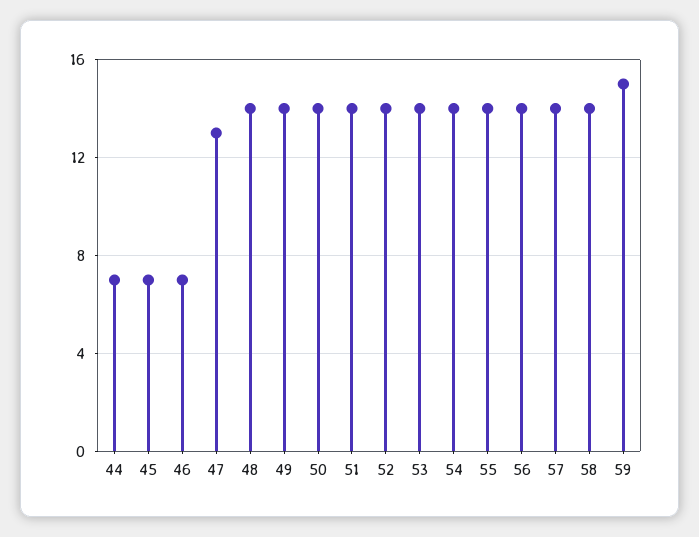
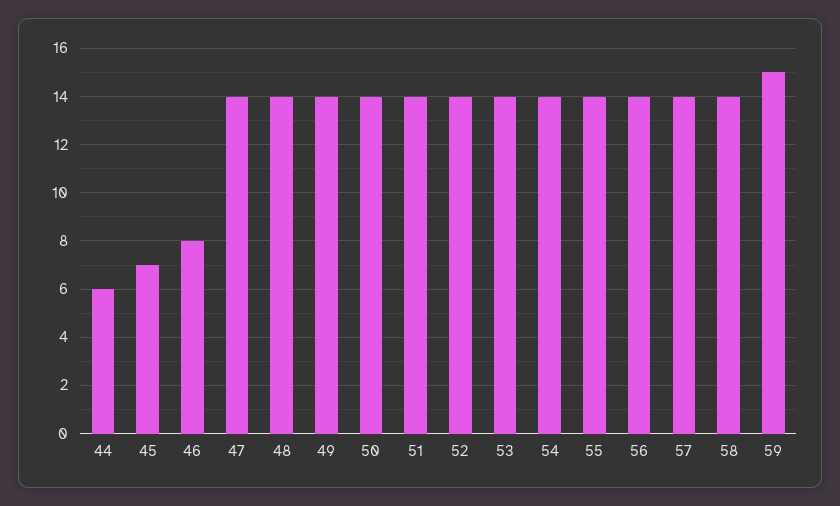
44: 7 -> 6
46: 7 -> 8
47: 13 -> 14

